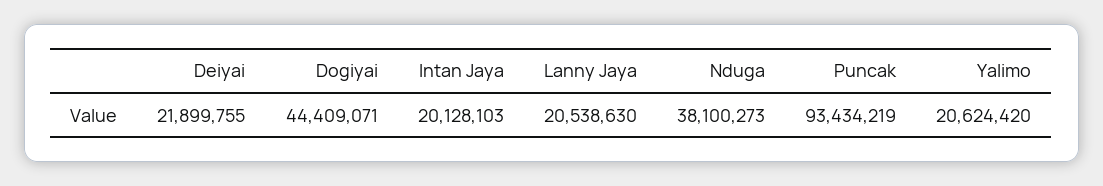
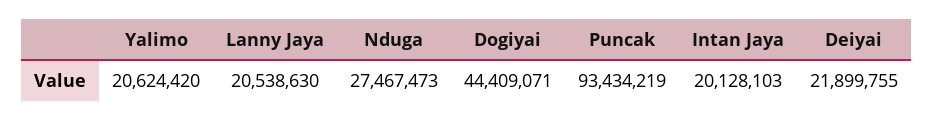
Nduga: 38100273 -> 27467473

